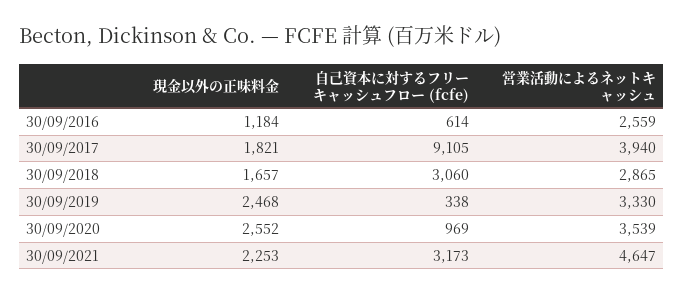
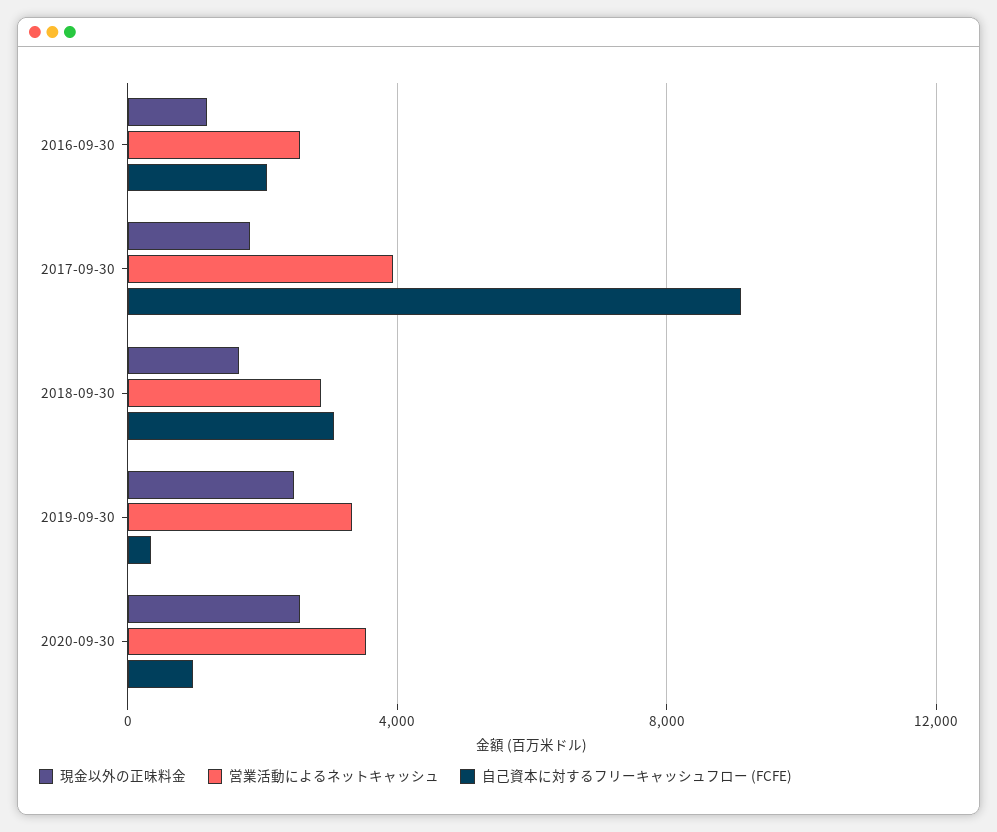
自己資本に対するフリーキャッシュフロー (fcfe), 30/09/2016: 614 -> 2000
現金以外の正味料金, 30/09/2021: 2253 -> none
自己資本に対するフリーキャッシュフロー (fcfe), 30/09/2021: 3173 -> none
営業活動によるネットキャッシュ, 30/09/2021: 4647 -> none

